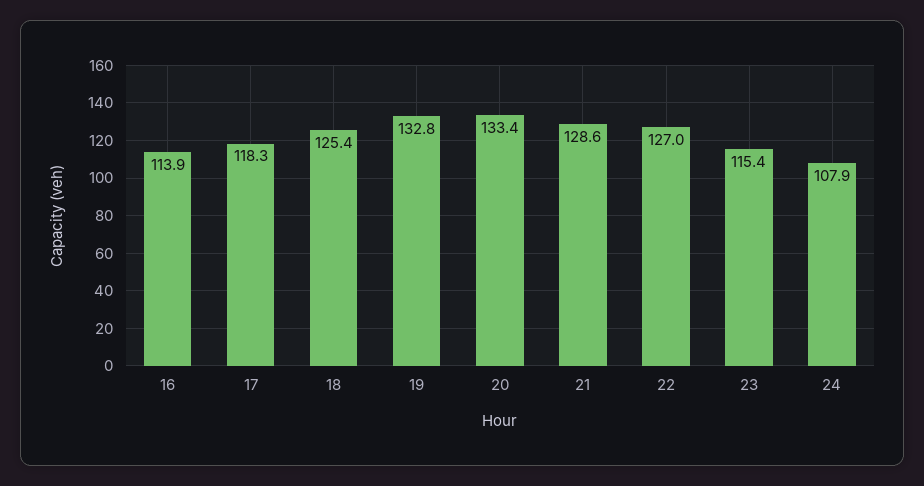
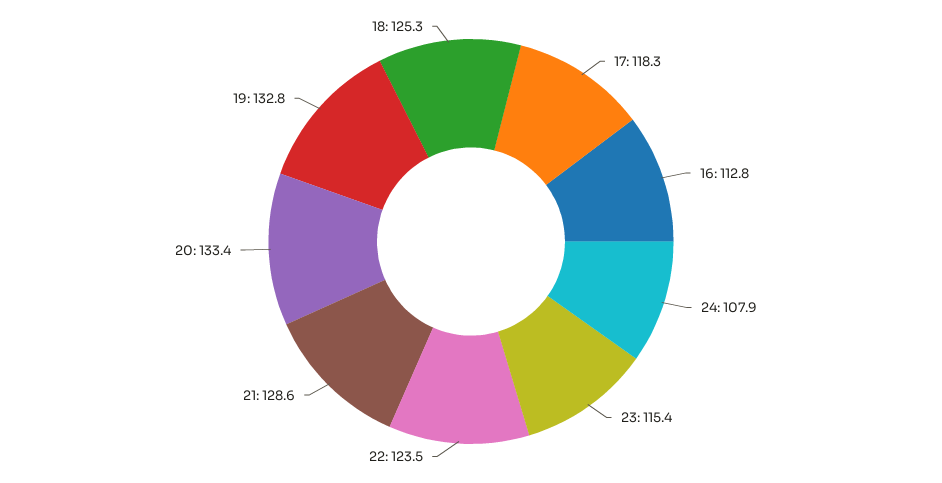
16: 113.9 -> 112.8
18: 125.4 -> 125.3
22: 127 -> 123.5

